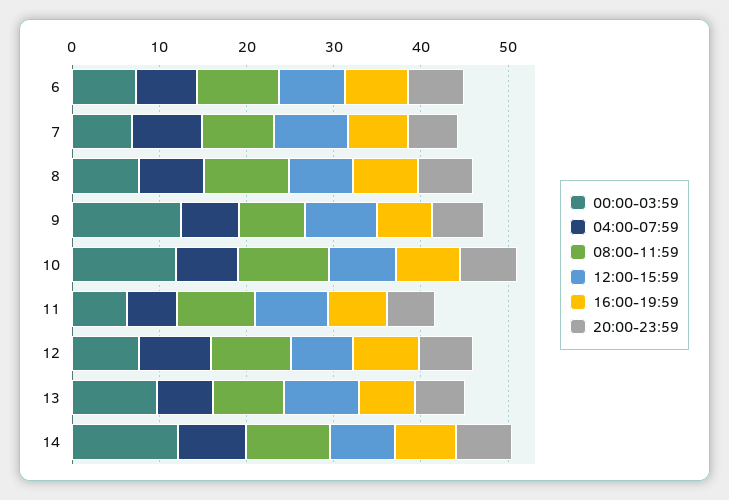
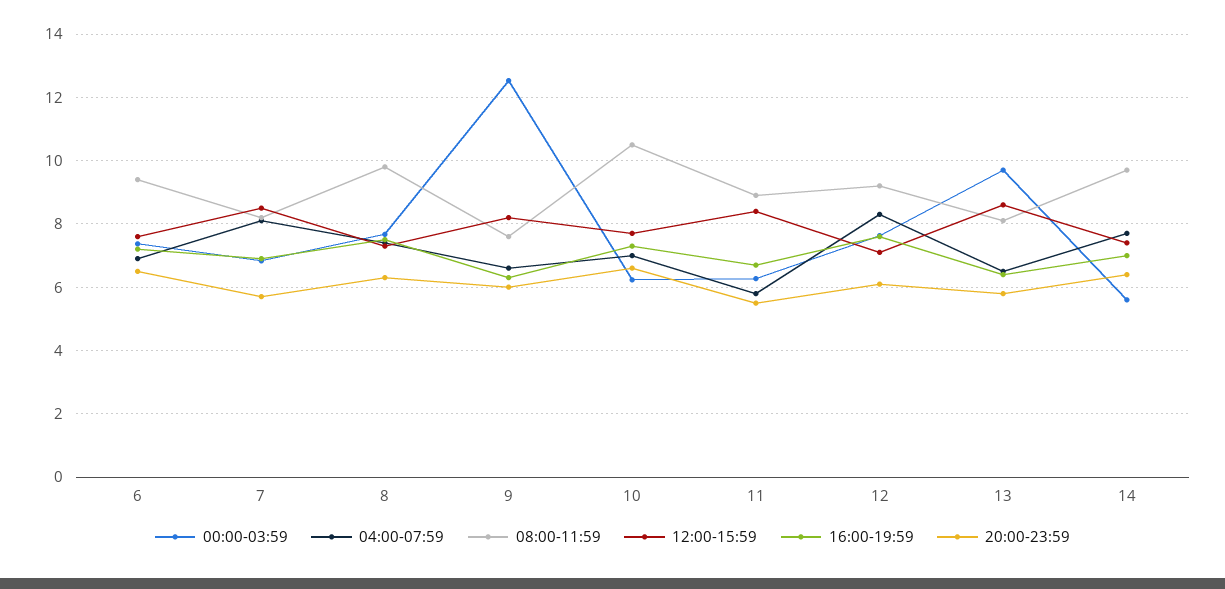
00:00-03:59, 10: 12 -> 6.2
00:00-03:59, 14: 12 -> 5.6

